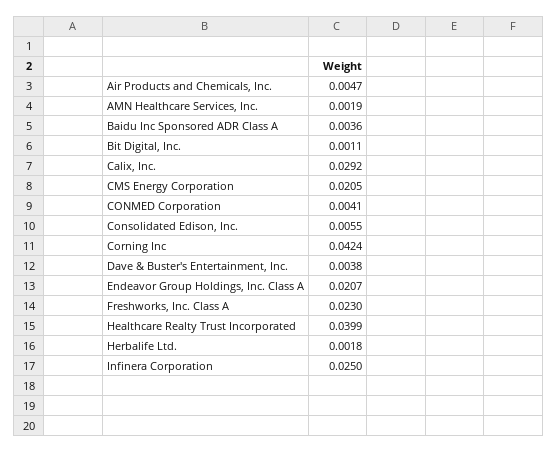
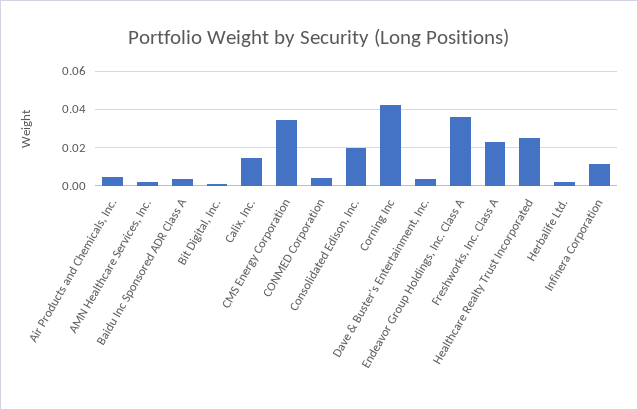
Calix, Inc.: 0.0292 -> 0.015
CMS Energy Corporation: 0.0205 -> 0.035
Consolidated Edison, Inc.: 0.0055 -> 0.02
Endeavor Group Holdings, Inc. Class A: 0.0207 -> 0.035
Healthcare Realty Trust Incorporated: 0.0399 -> 0.025
Infinera Corporation: 0.025 -> 0.01

